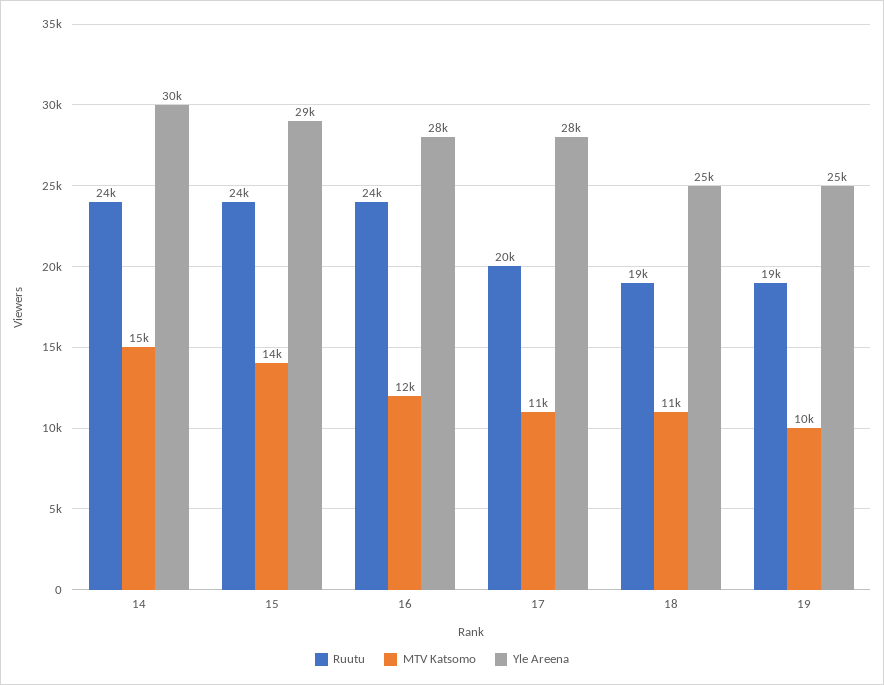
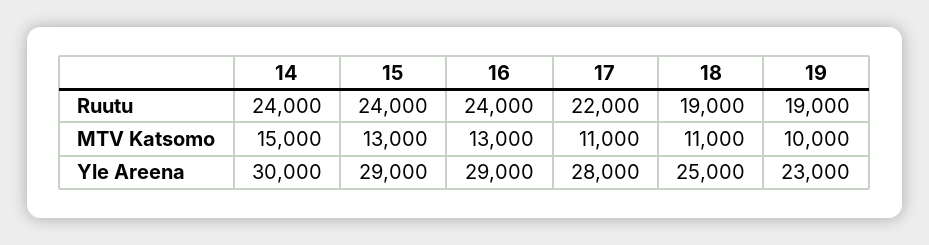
MTV Katsomo, 15: 14000 -> 13000
MTV Katsomo, 16: 12000 -> 13000
Yle Areena, 16: 28000 -> 29000
Ruutu, 17: 20000 -> 22000
Yle Areena, 19: 25000 -> 23000

